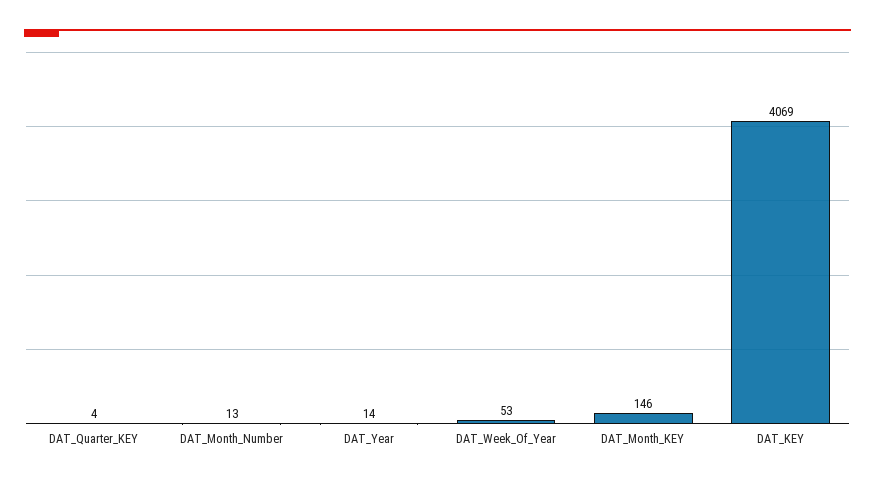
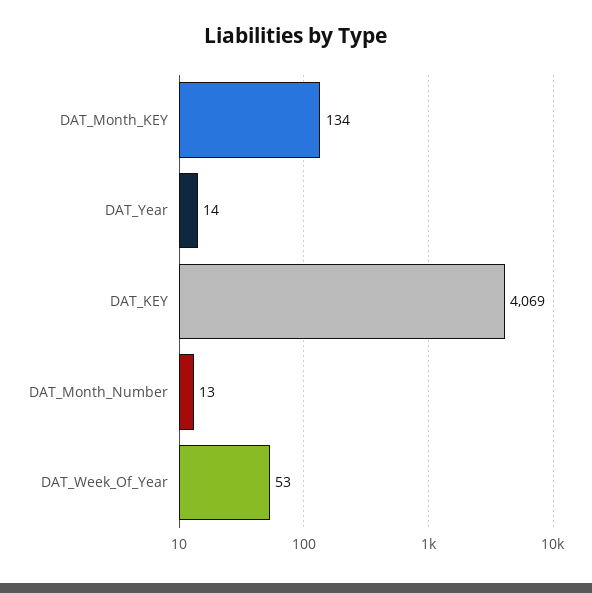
DAT_Quarter_KEY: 4 -> none
DAT_Month_KEY: 146 -> 134

